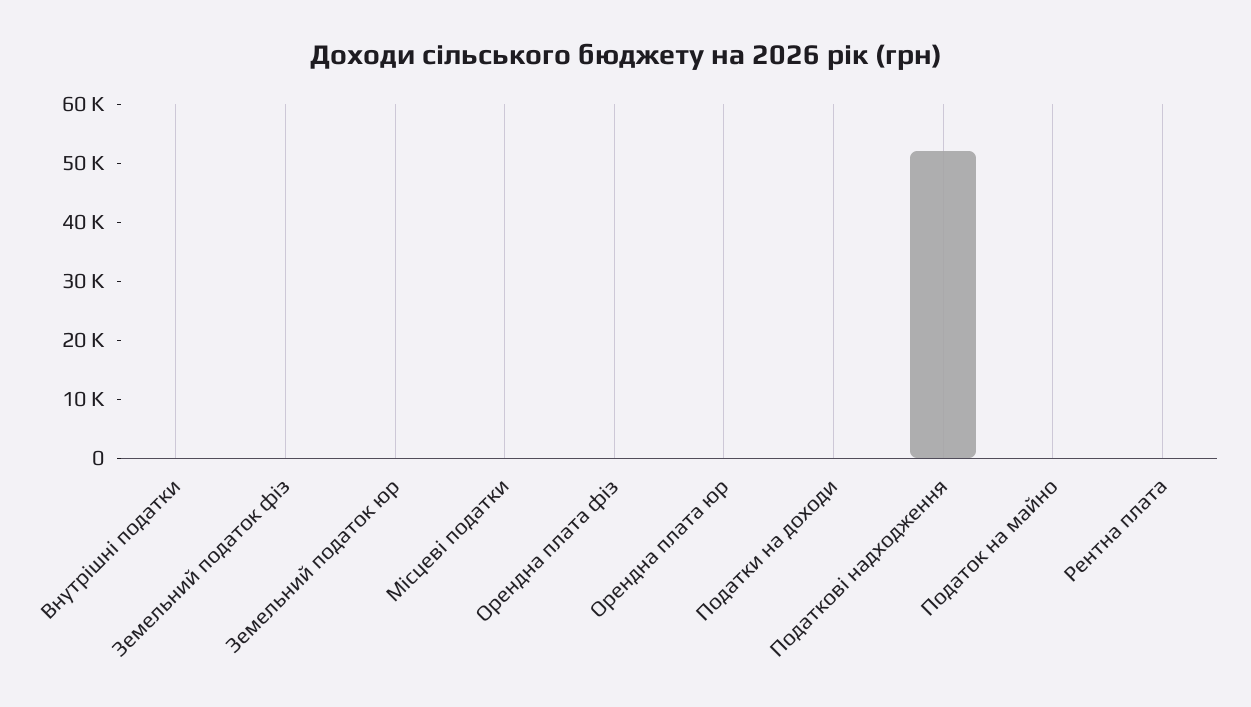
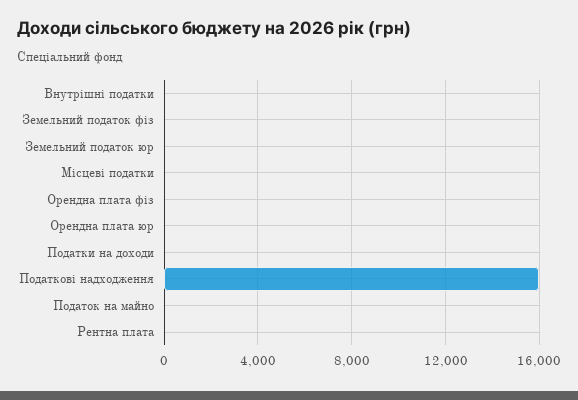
Податкові надходження: 52000 -> 16000

